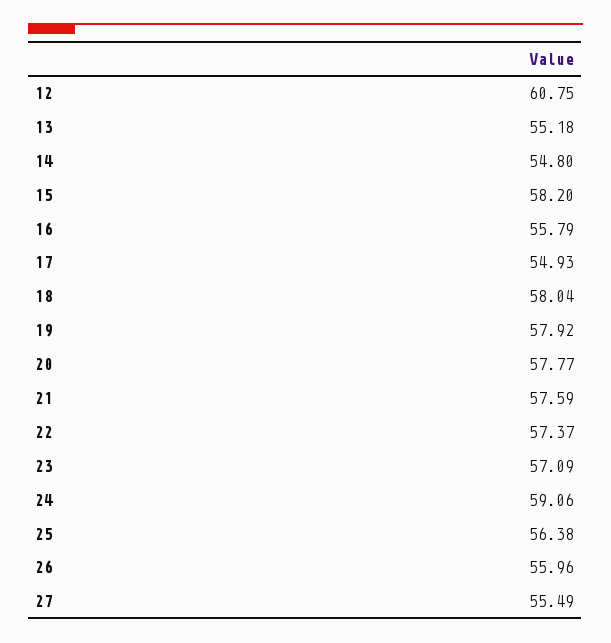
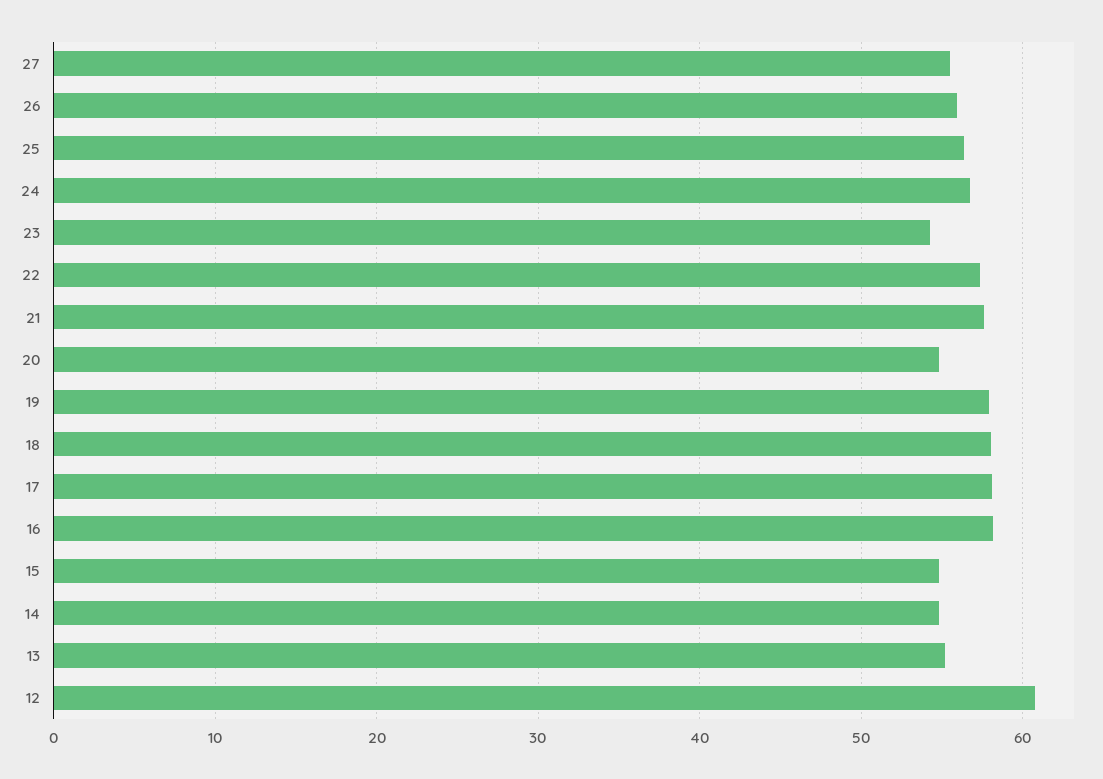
15: 58.2 -> 55
16: 55.79 -> 58
17: 54.93 -> 58
20: 57.77 -> 55
23: 57.09 -> 54
24: 59.06 -> 57

